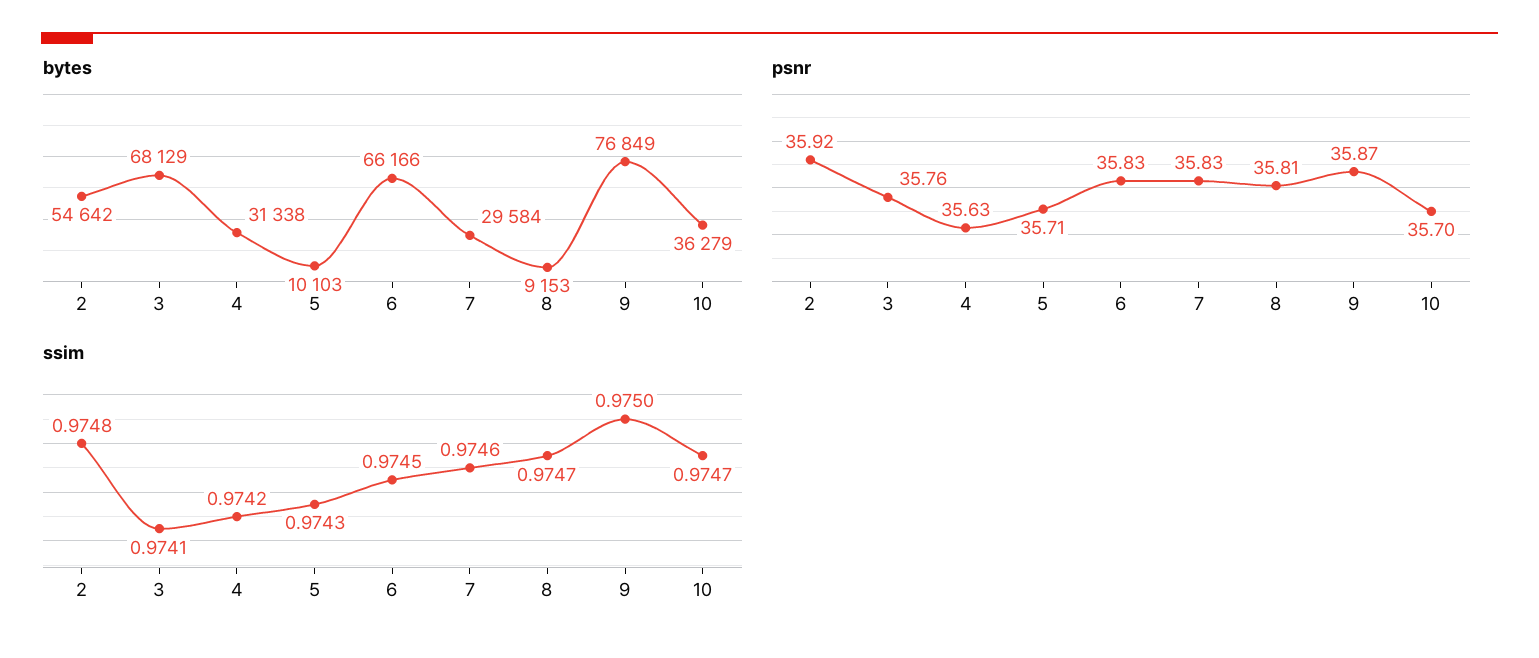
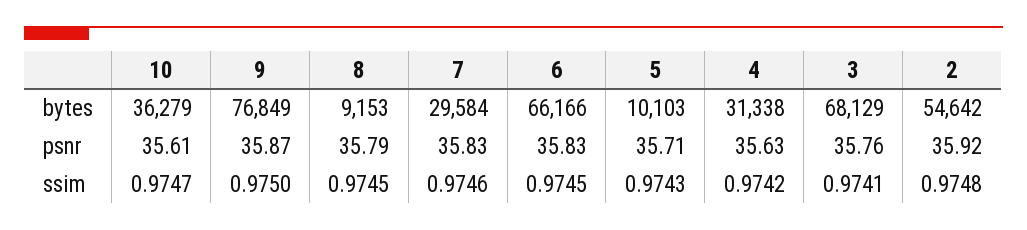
psnr, 8: 35.81 -> 35.79
psnr, 10: 35.7 -> 35.61
ssim, 8: 0.9747 -> 0.9745

